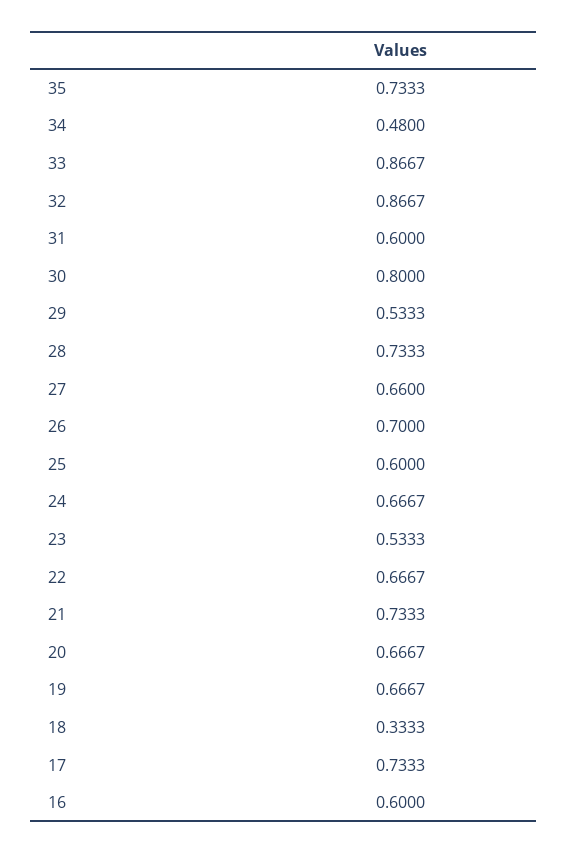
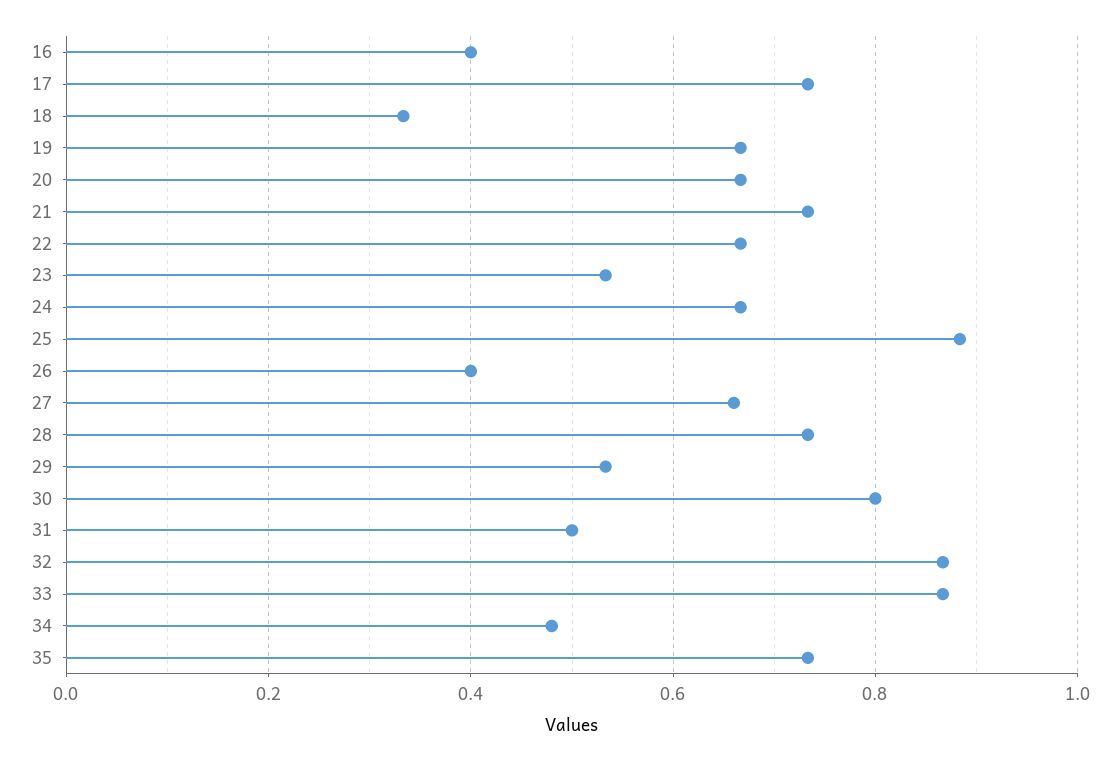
31: 0.6 -> 0.5
26: 0.7 -> 0.4
25: 0.6 -> 0.88
16: 0.6 -> 0.4

